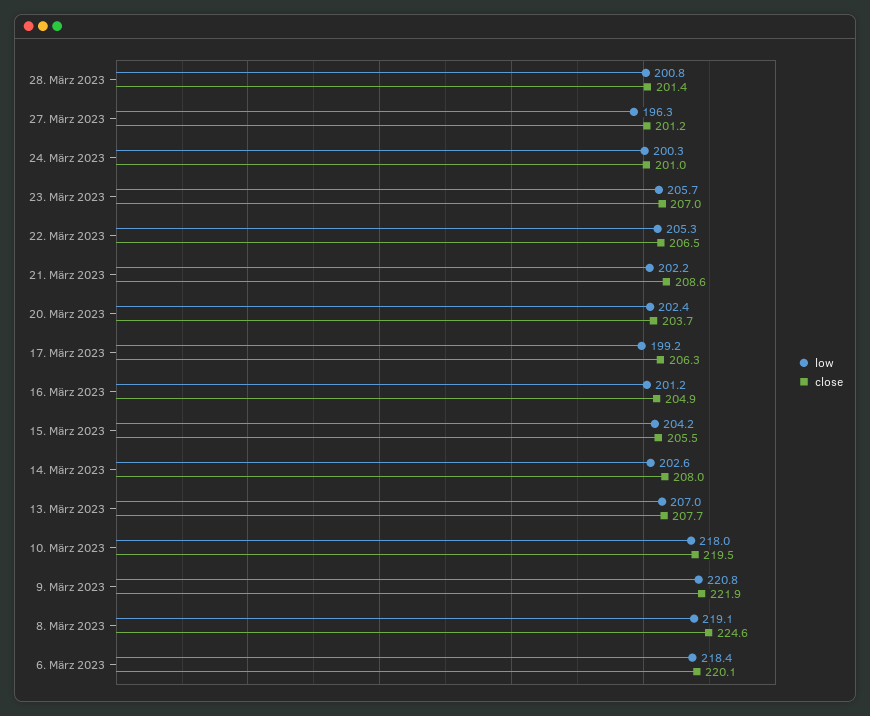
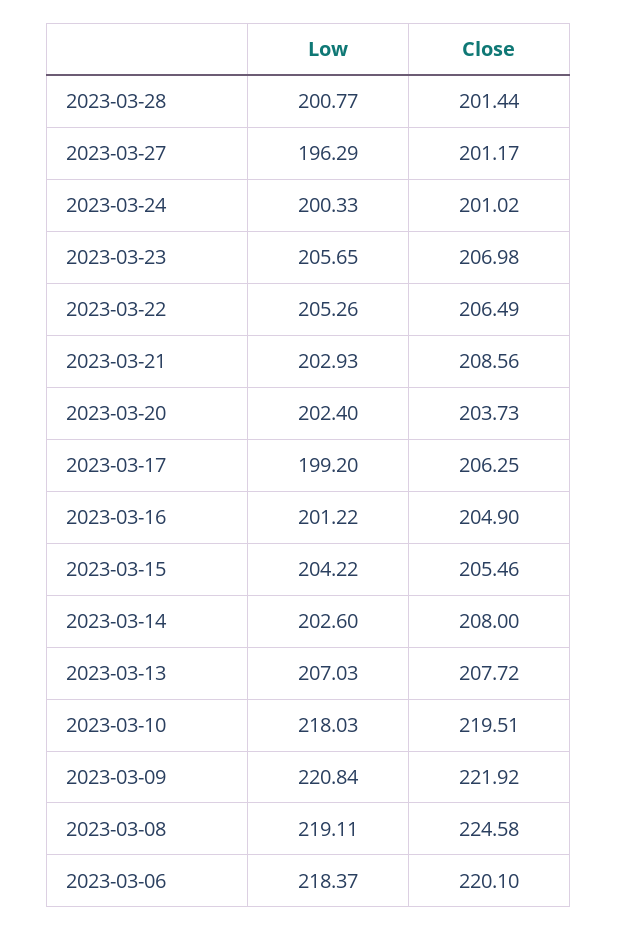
low, 21. März 2023: 202.2 -> 202.93

